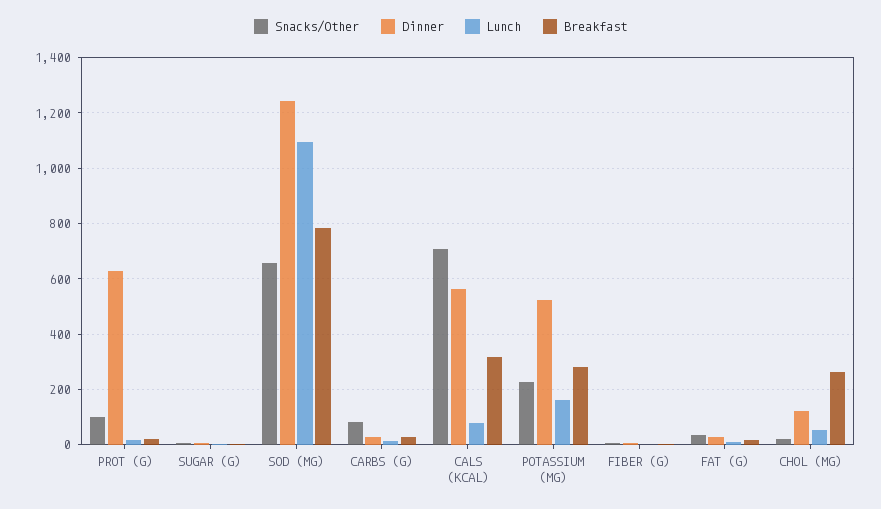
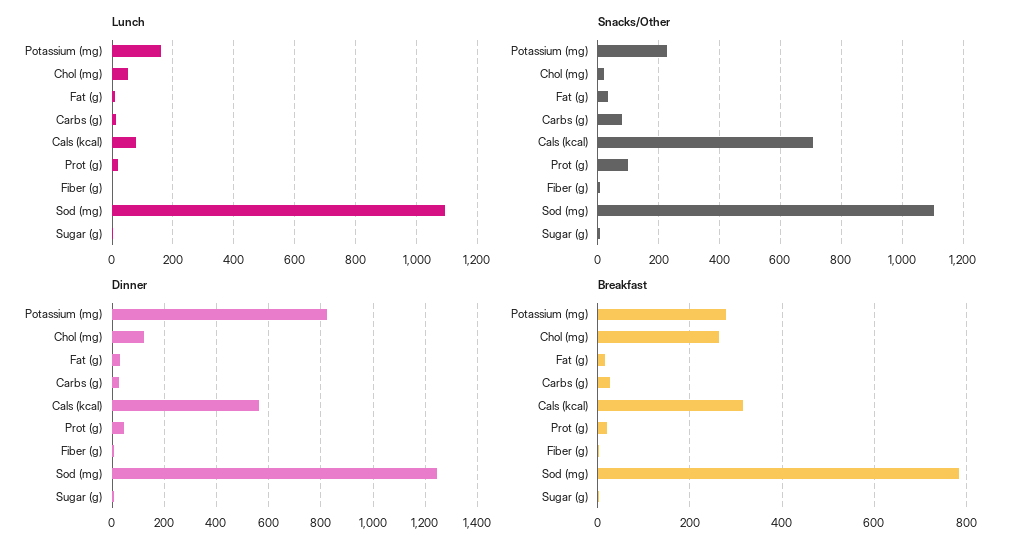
Dinner, PROT (G): 625 -> 50
Snacks/Other, SOD (MG): 650 -> 1100
Dinner, POTASSIUM (MG): 525 -> 825

